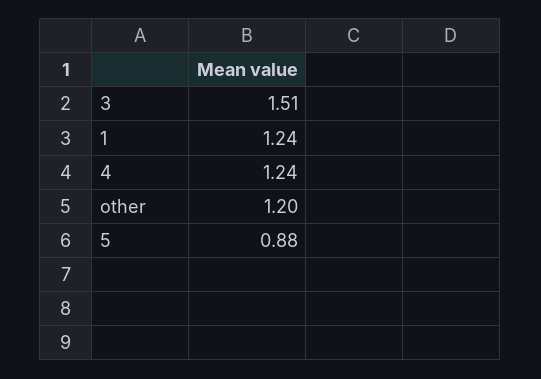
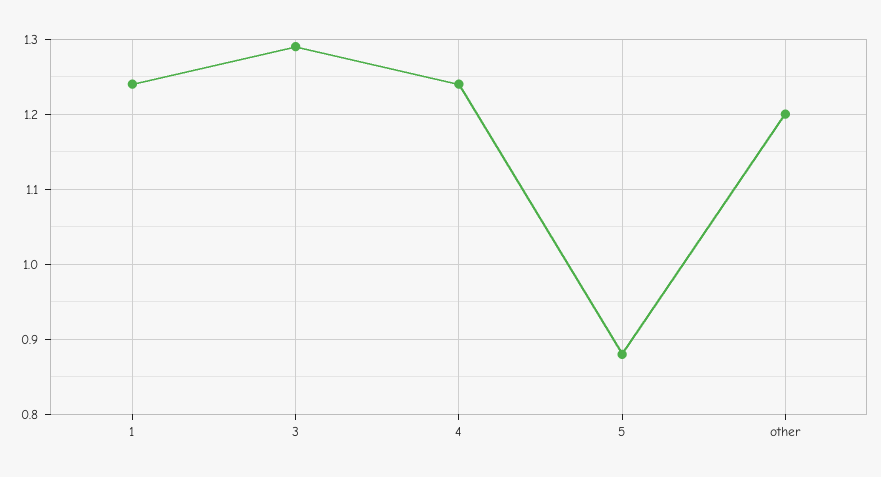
3: 1.51 -> 1.29

